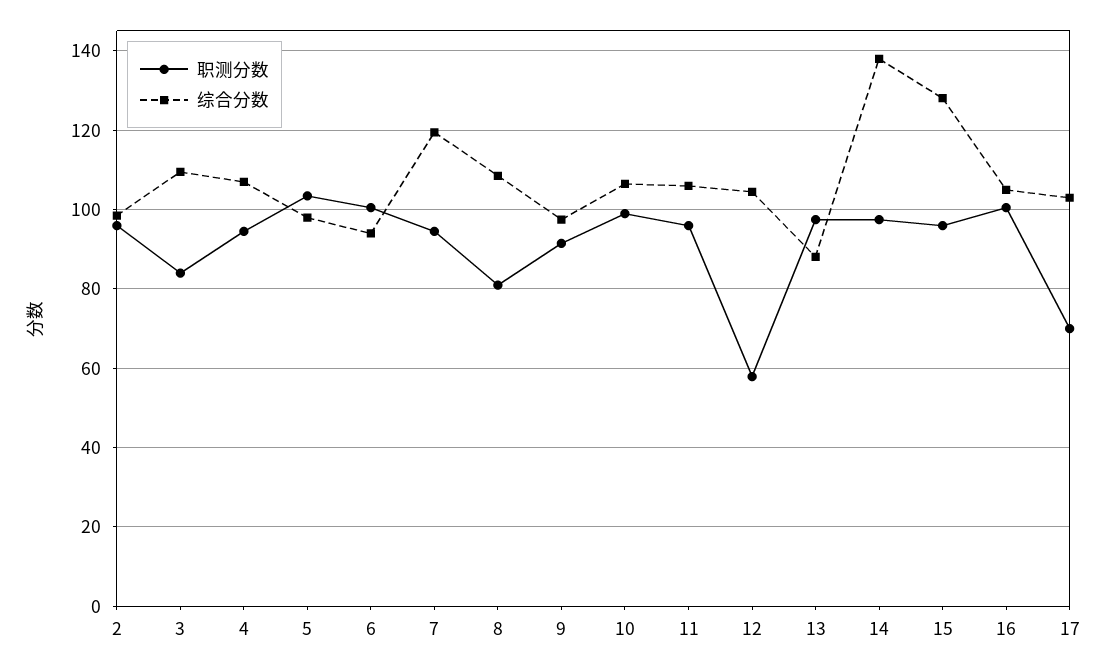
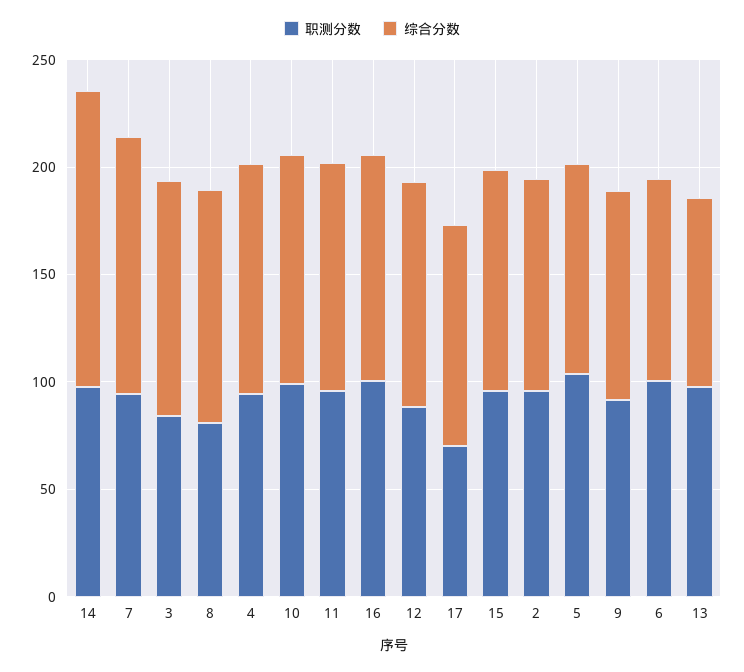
职测分数, 12: 58 -> 90
综合分数, 15: 128 -> 100

